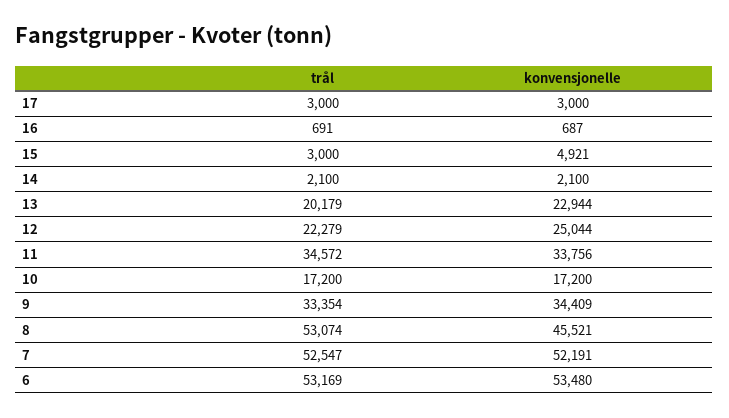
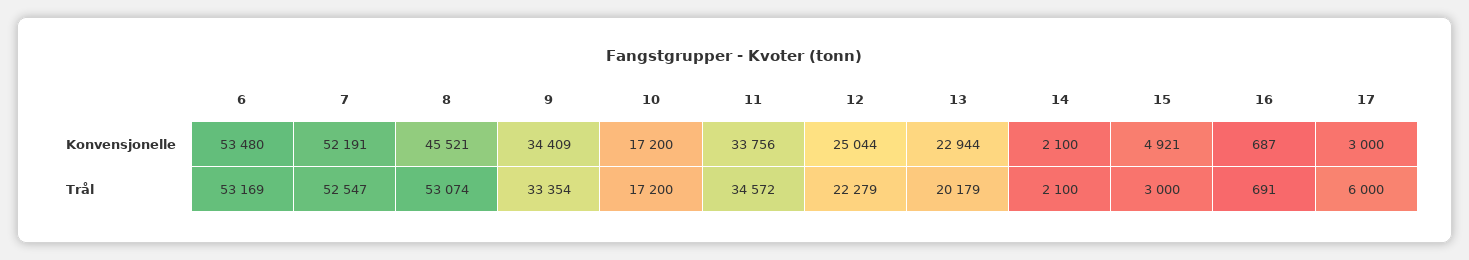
trål, 17: 3000 -> 6000

